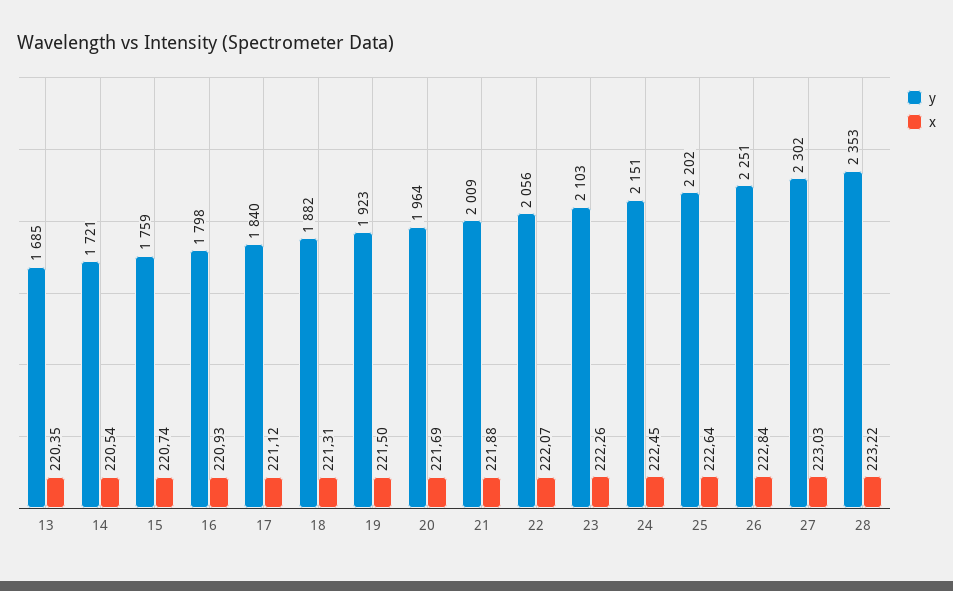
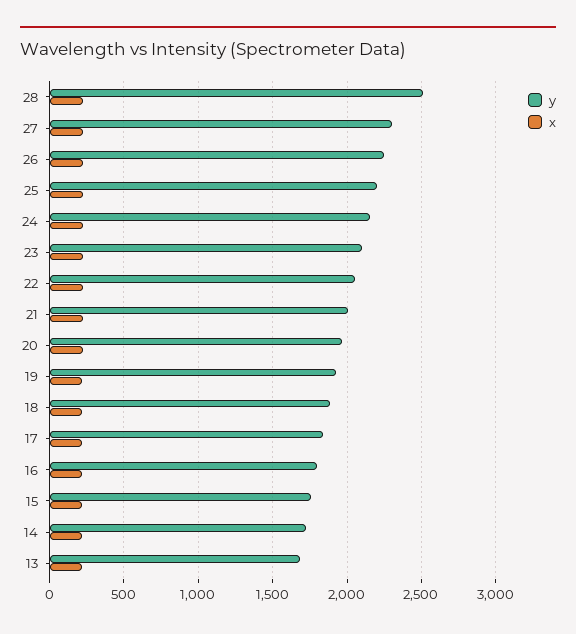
y, 28: 2353 -> 2500

